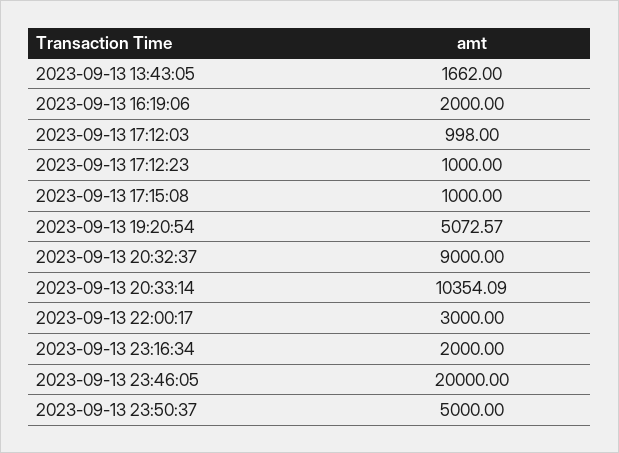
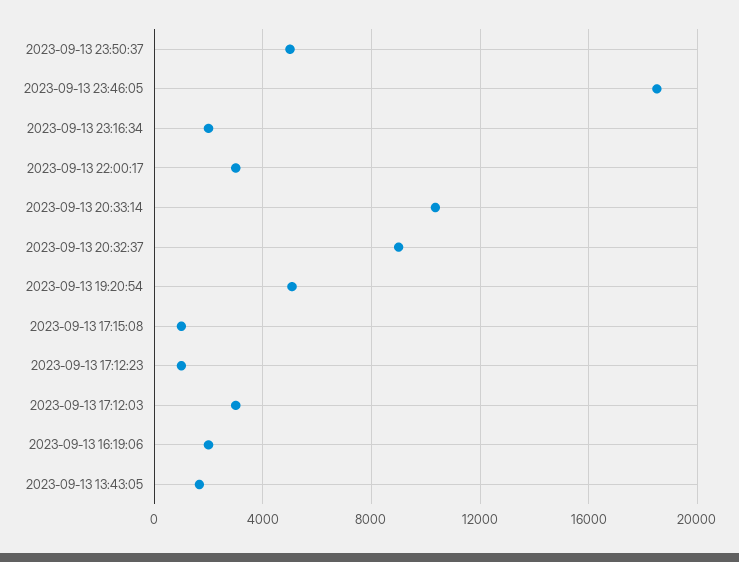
2023-09-13 17:12:03: 998 -> 3000
2023-09-13 23:46:05: 20000 -> 18500

